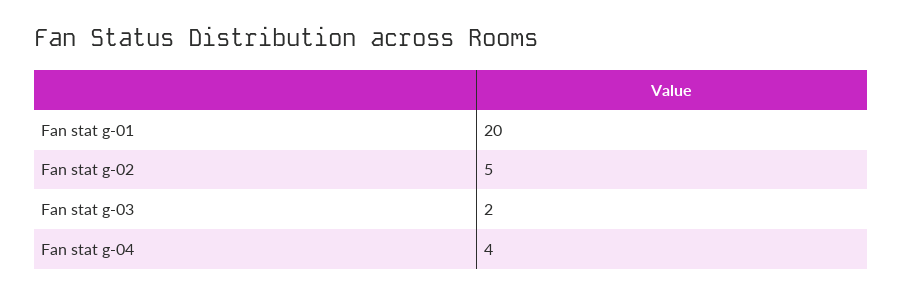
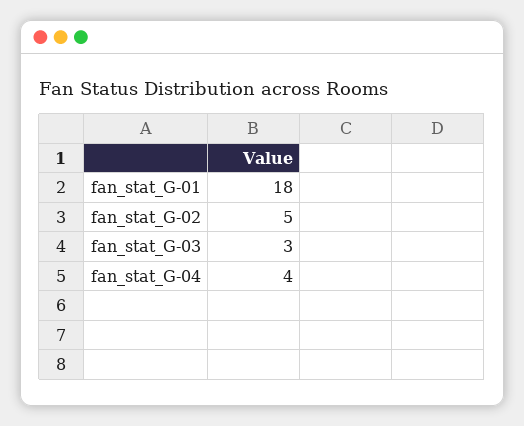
Fan stat g-01: 20 -> 18
Fan stat g-03: 2 -> 3

